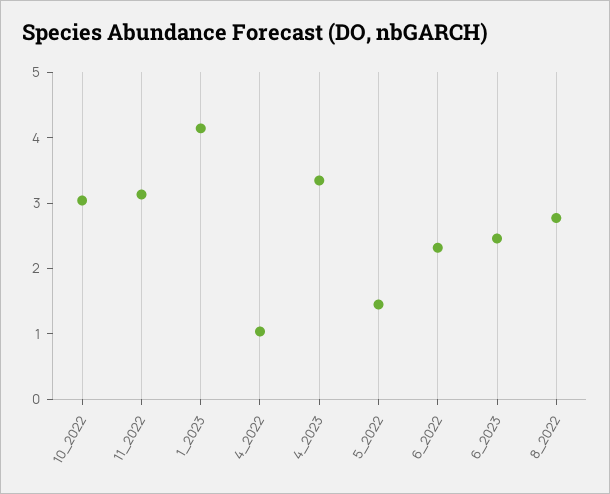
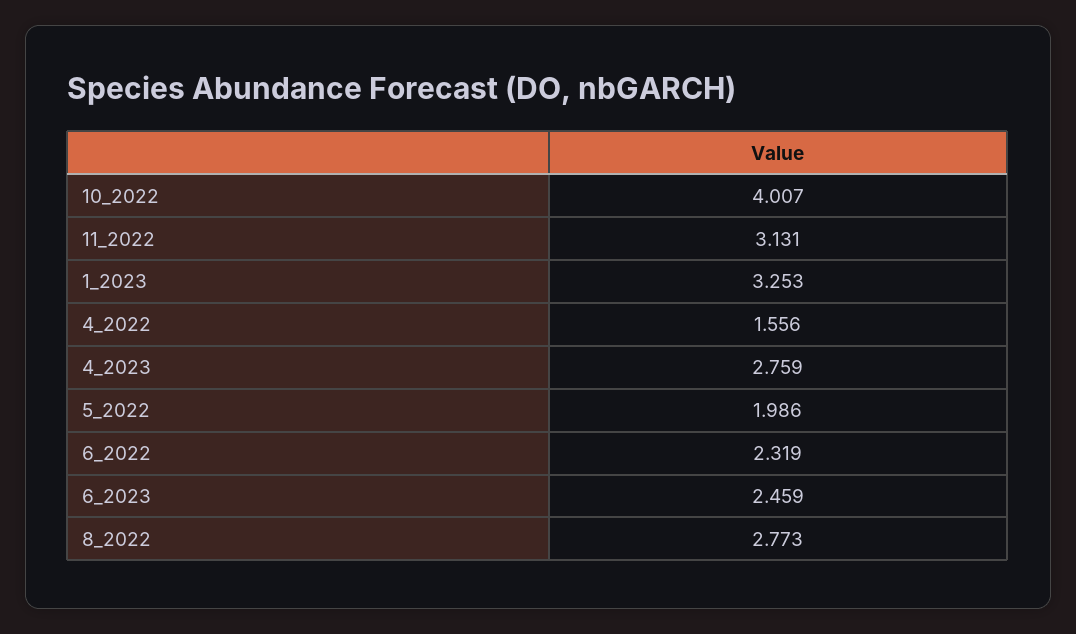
10_2022: 3 -> 4.007
1_2023: 4.2 -> 3.253
4_2022: 1 -> 1.556
4_2023: 3.4 -> 2.759
5_2022: 1.4 -> 1.986

